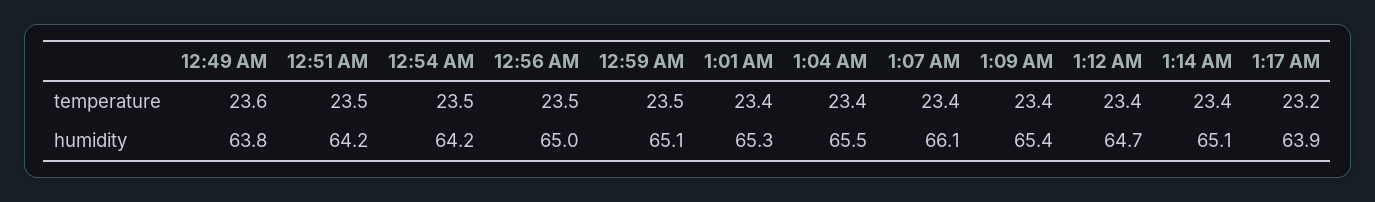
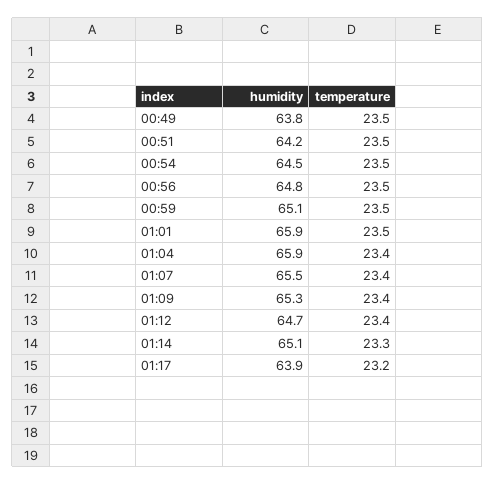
12:49 AM, temperature: 23.6 -> 23.5
1:01 AM, temperature: 23.4 -> 23.5
1:14 AM, temperature: 23.4 -> 23.3
12:54 AM, humidity: 64.2 -> 64.5
12:56 AM, humidity: 65 -> 64.8
1:01 AM, humidity: 65.3 -> 65.9
1:04 AM, humidity: 65.5 -> 65.9
1:07 AM, humidity: 66.1 -> 65.5
1:09 AM, humidity: 65.4 -> 65.3

